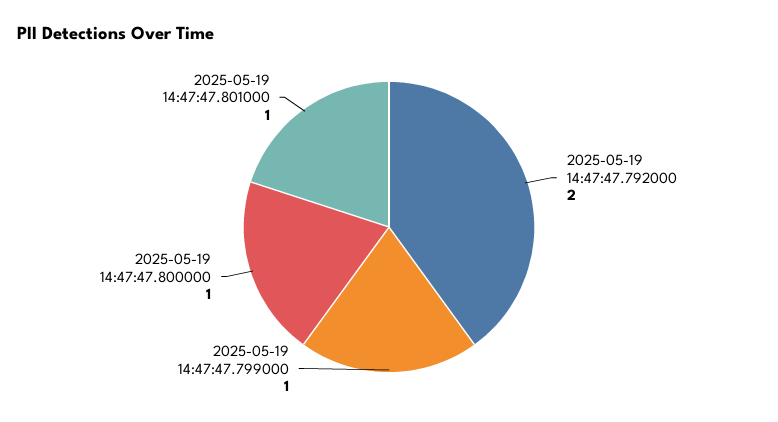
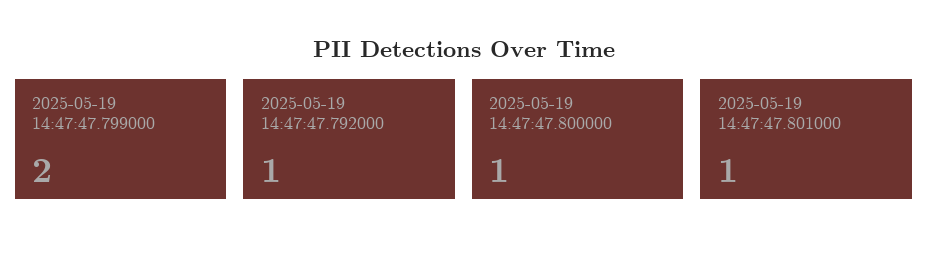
2025-05-19 14:47:47.792000: 2 -> 1
2025-05-19 14:47:47.799000: 1 -> 2

